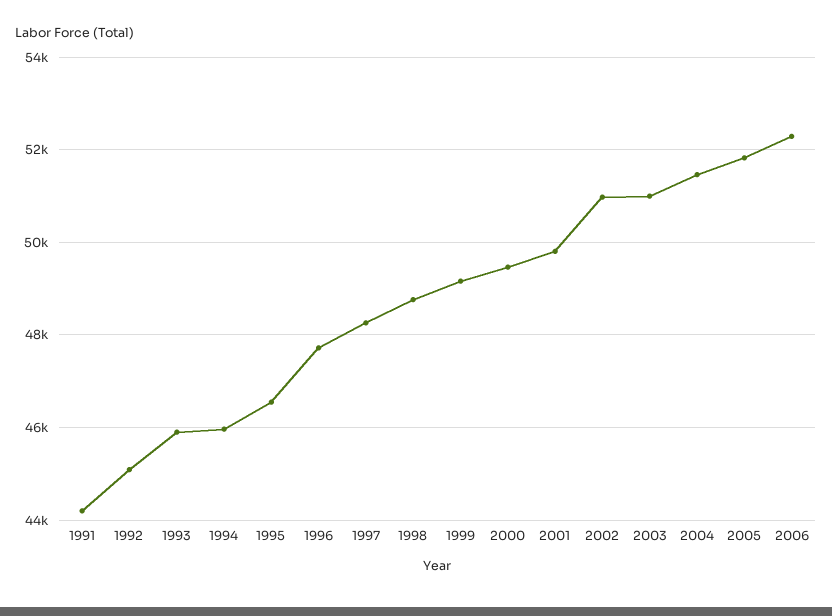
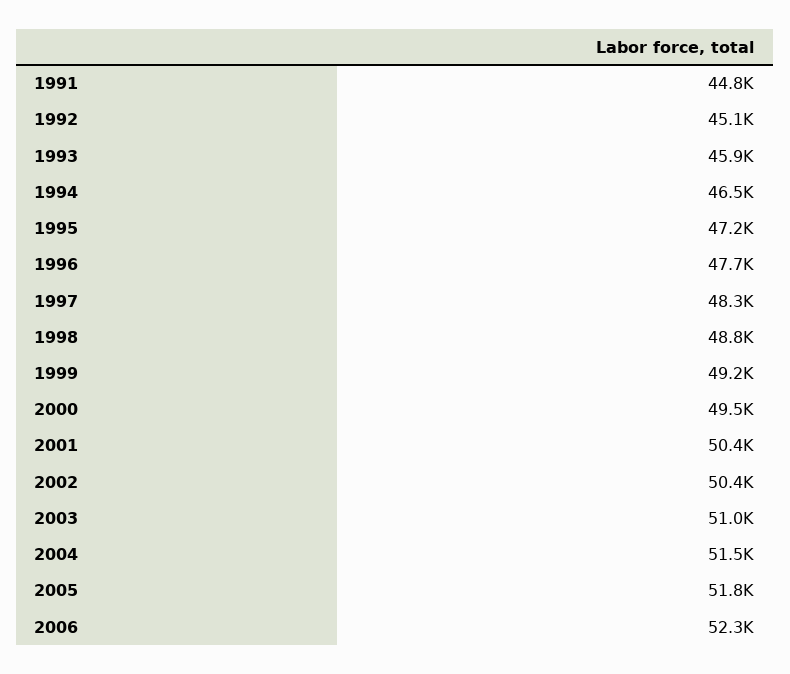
1991: 44200 -> 44800
1994: 46000 -> 46500
1995: 46600 -> 47200
2001: 49800 -> 50400
2002: 51000 -> 50400

